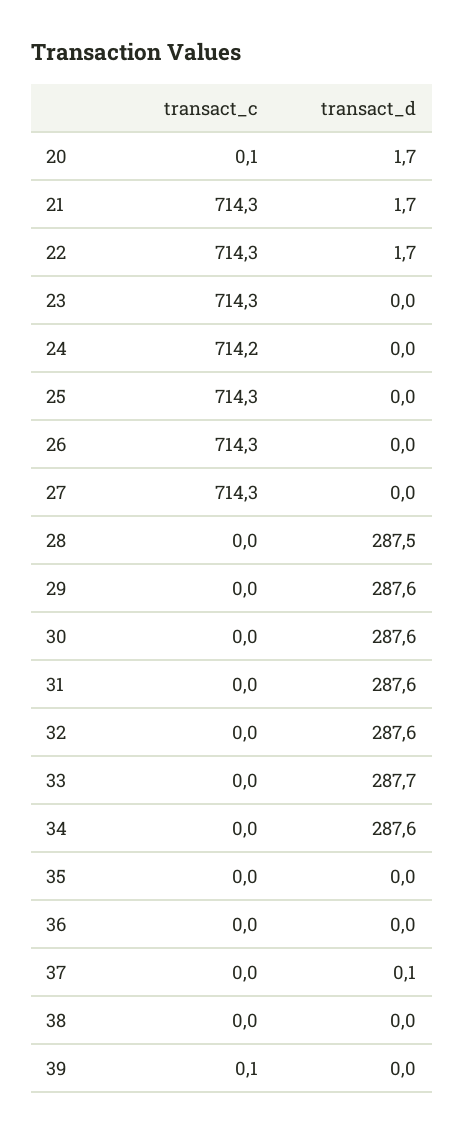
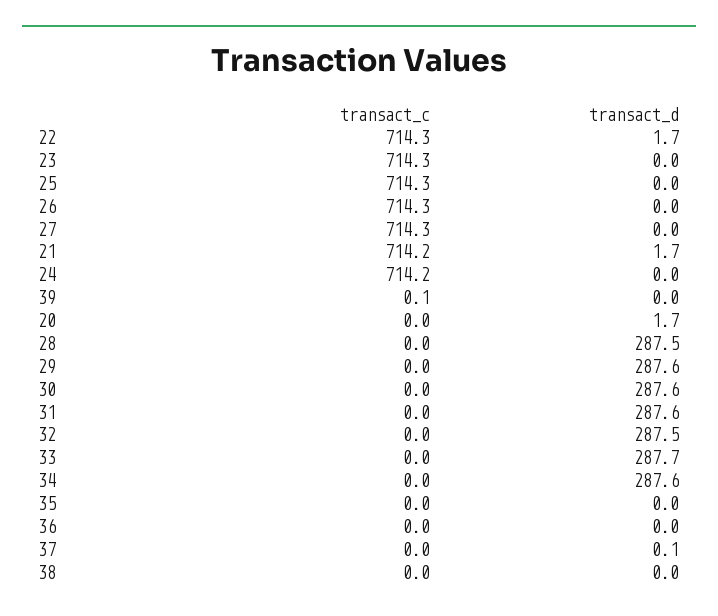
transact_c, 20: 0.1 -> 0
transact_c, 21: 714.3 -> 714.2
transact_d, 32: 287.6 -> 287.5

